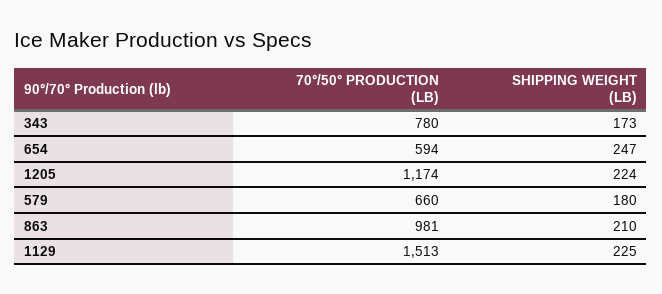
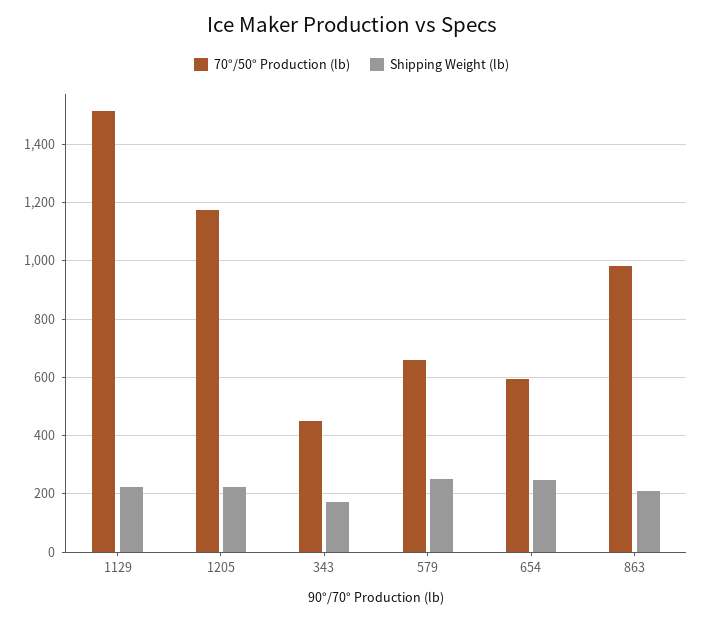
70°/50° PRODUCTION (LB), 343: 780 -> 450
SHIPPING WEIGHT (LB), 579: 180 -> 250

